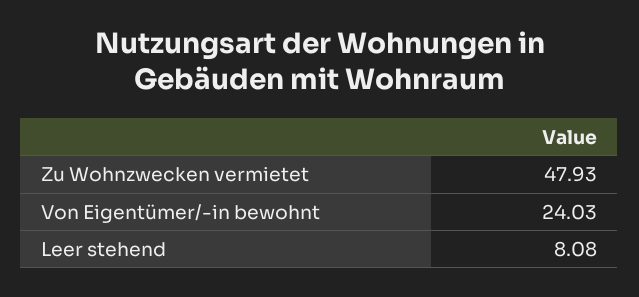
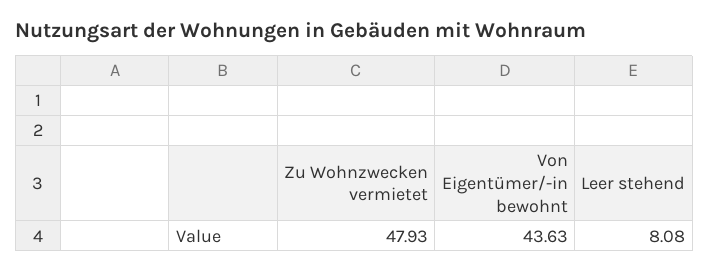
Von Eigentümer/-in bewohnt: 24.03 -> 43.63

